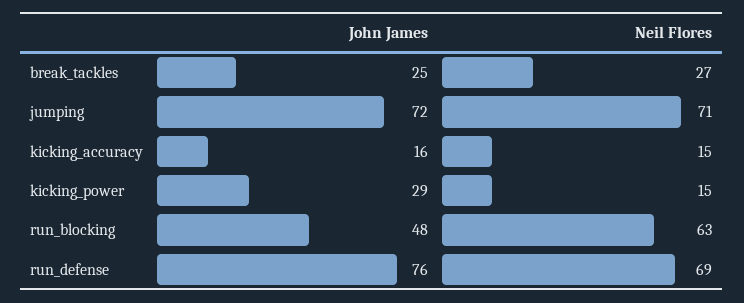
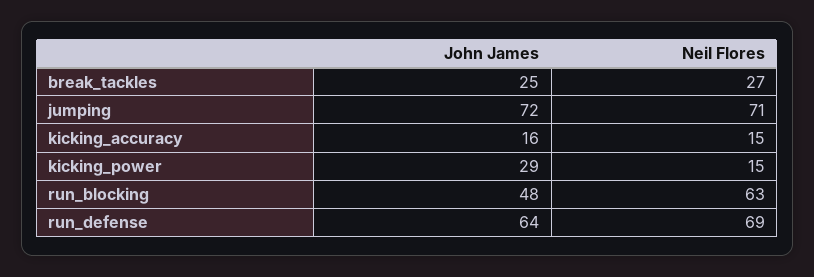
John James, run_defense: 76 -> 64

